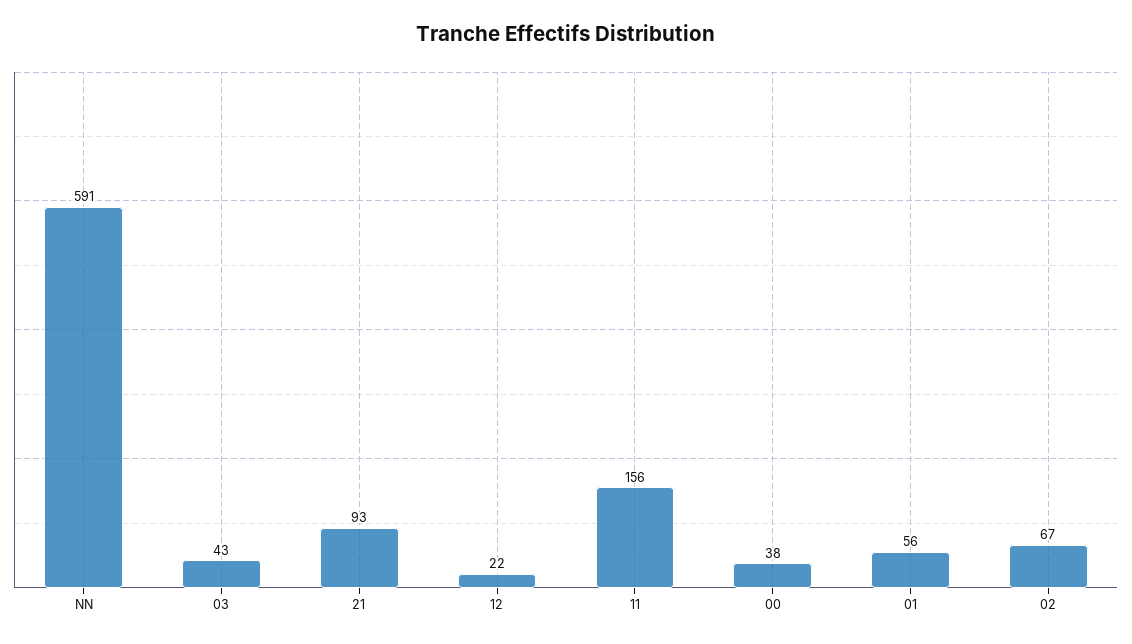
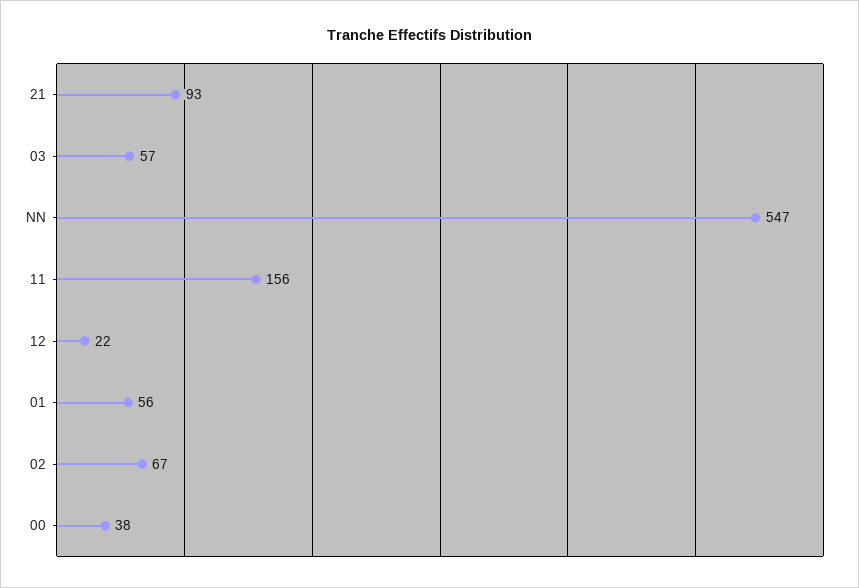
NN: 591 -> 547
03: 43 -> 57

